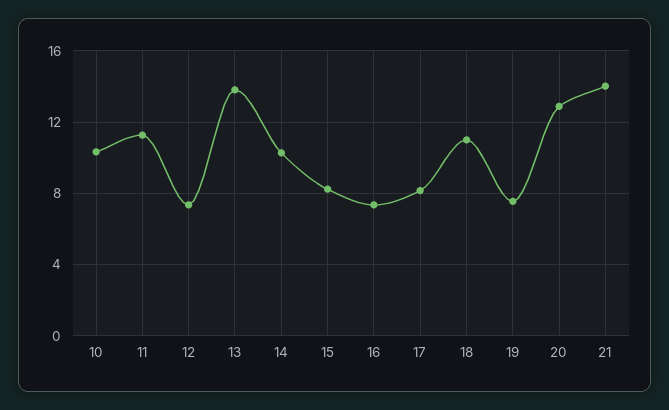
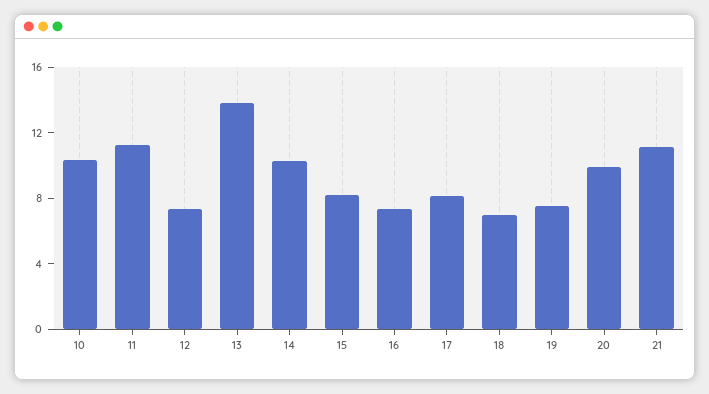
18: 11 -> 7
20: 13 -> 10
21: 14 -> 11

